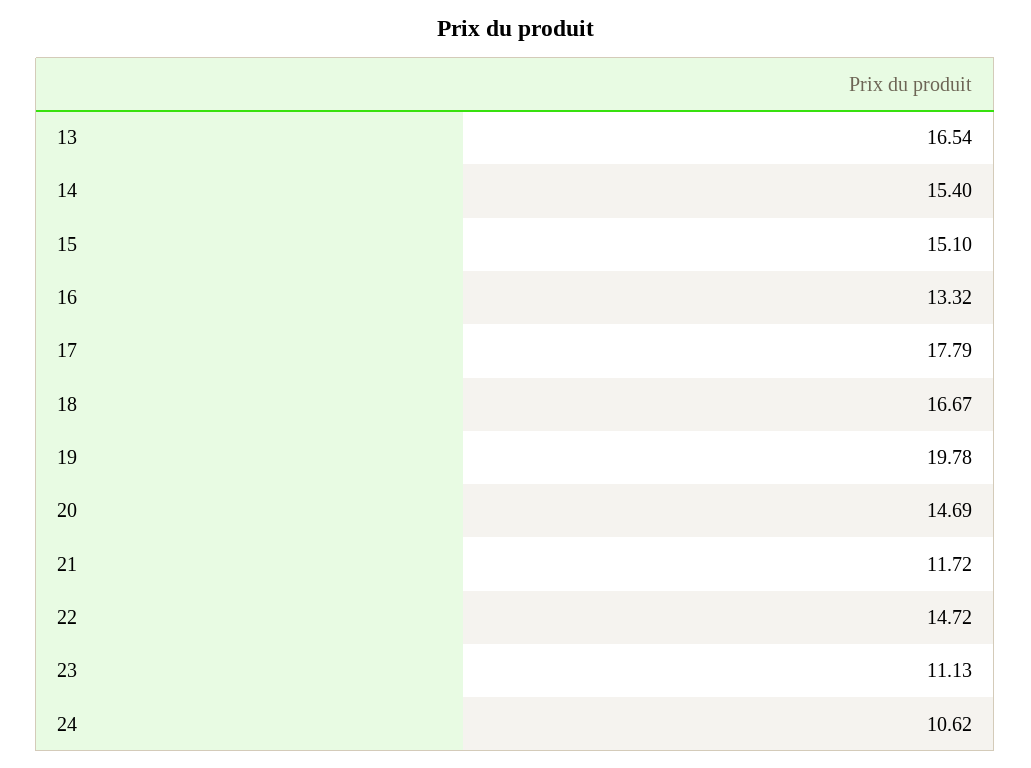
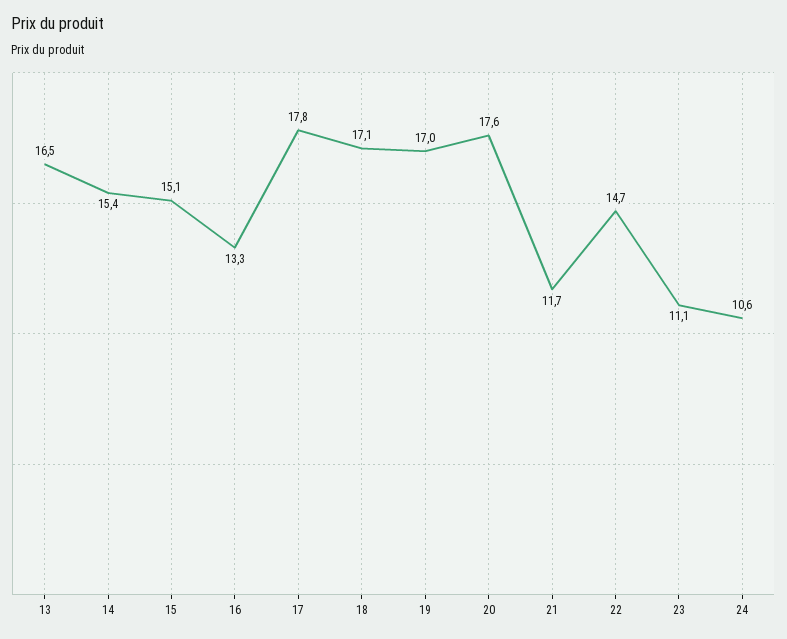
18: 16.67 -> 17.1
19: 19.78 -> 17
20: 14.69 -> 17.6

